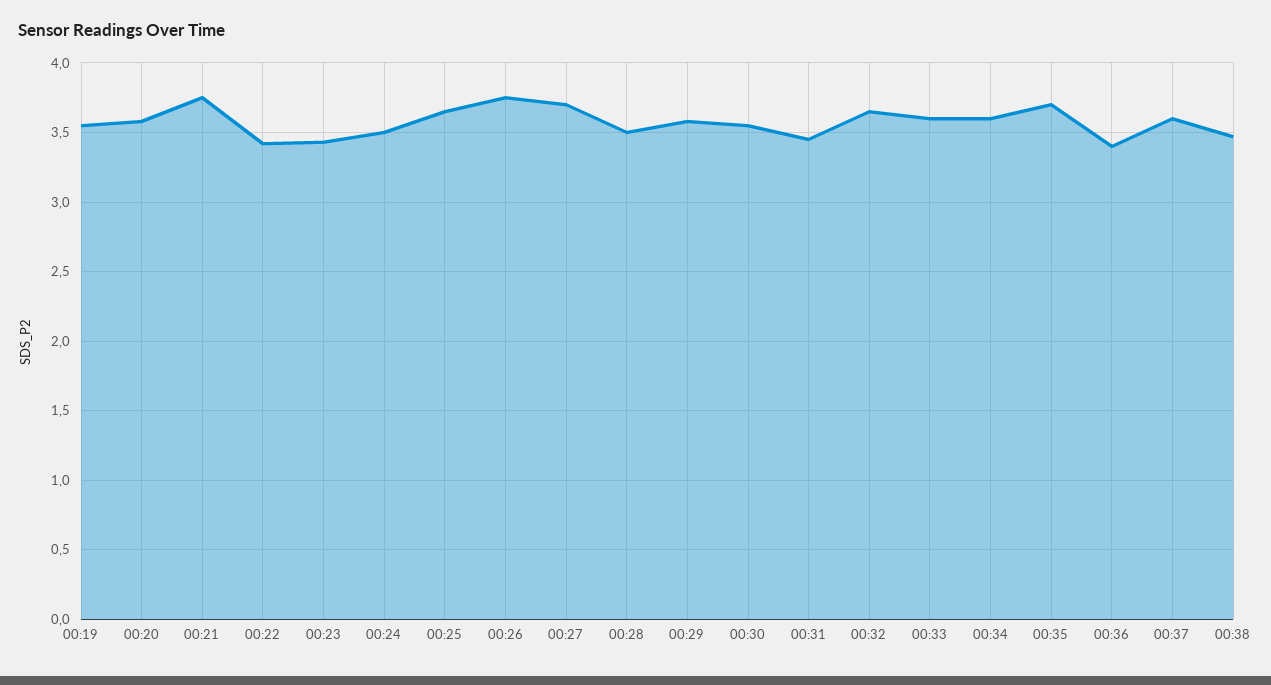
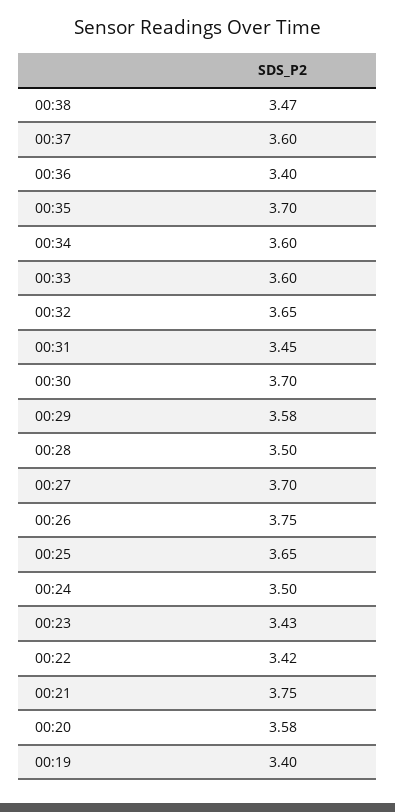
00:19: 3.55 -> 3.4
00:30: 3.55 -> 3.7

